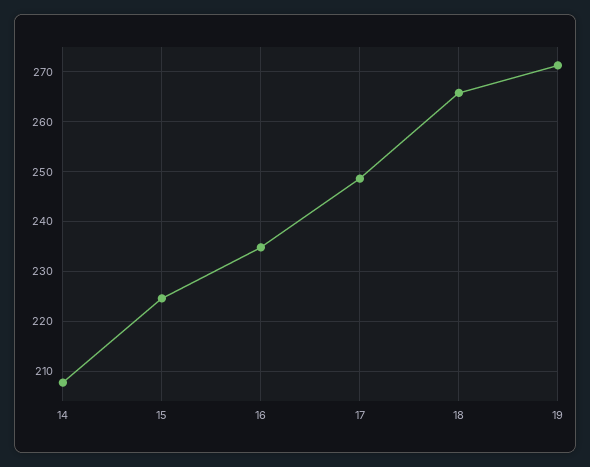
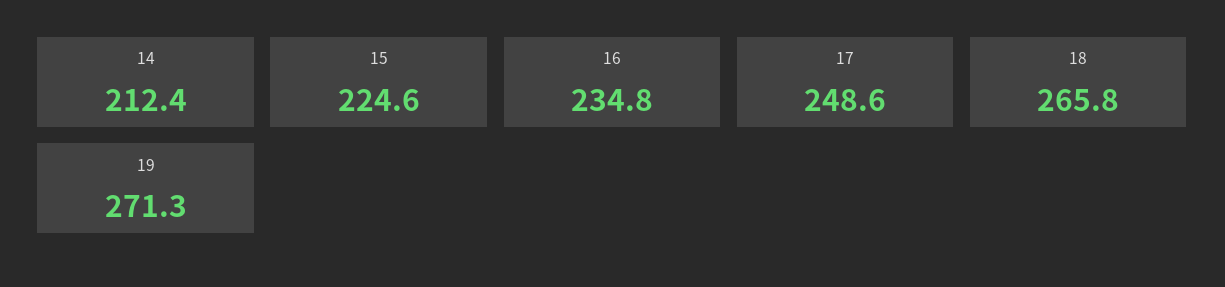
14: 208 -> 212.4

